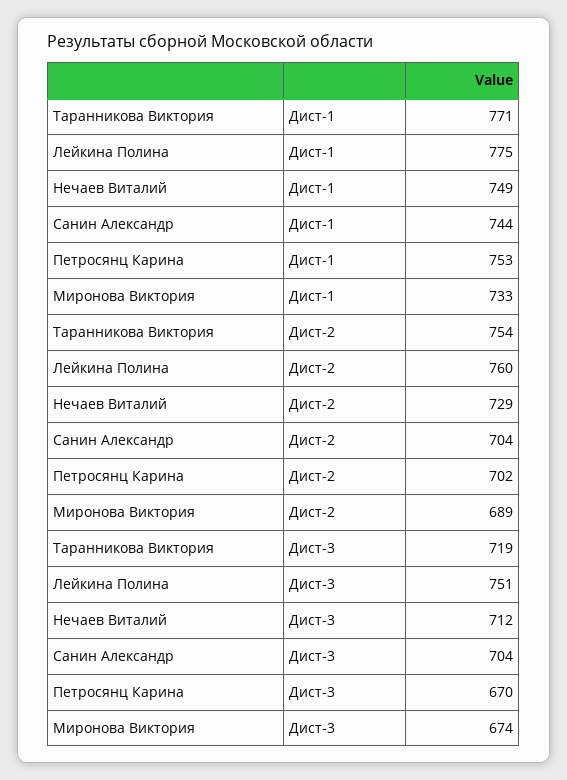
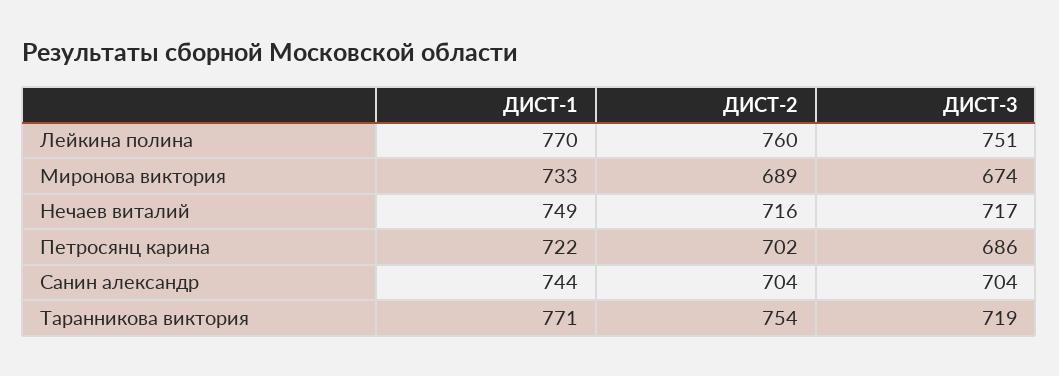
Лейкина Полина, Дист-1: 775 -> 770
Петросянц Карина, Дист-1: 753 -> 722
Нечаев Виталий, Дист-2: 729 -> 716
Нечаев Виталий, Дист-3: 712 -> 717
Петросянц Карина, Дист-3: 670 -> 686

